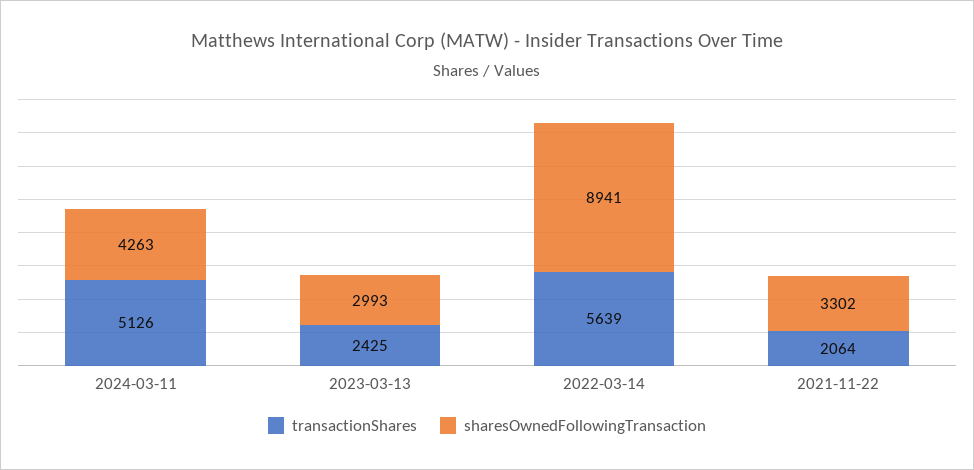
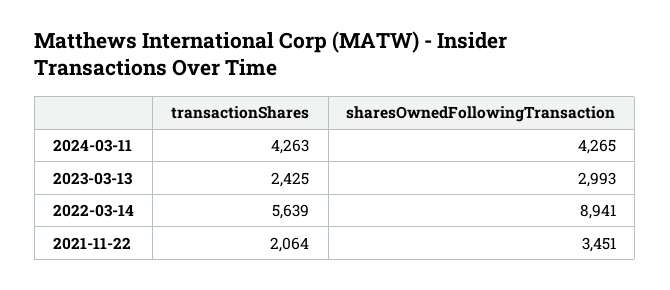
transactionShares, 2024-03-11: 5126 -> 4263
sharesOwnedFollowingTransaction, 2024-03-11: 4263 -> 4265
sharesOwnedFollowingTransaction, 2021-11-22: 3302 -> 3451

